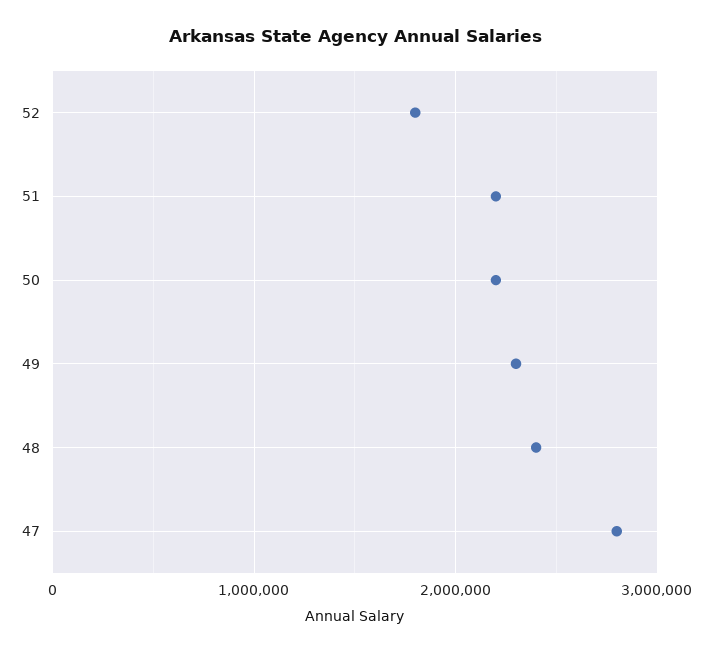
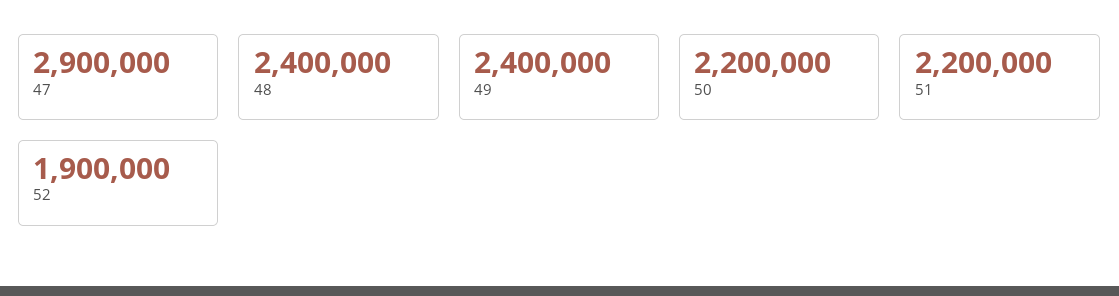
52: 1800000 -> 1900000
49: 2300000 -> 2400000
47: 2800000 -> 2900000

